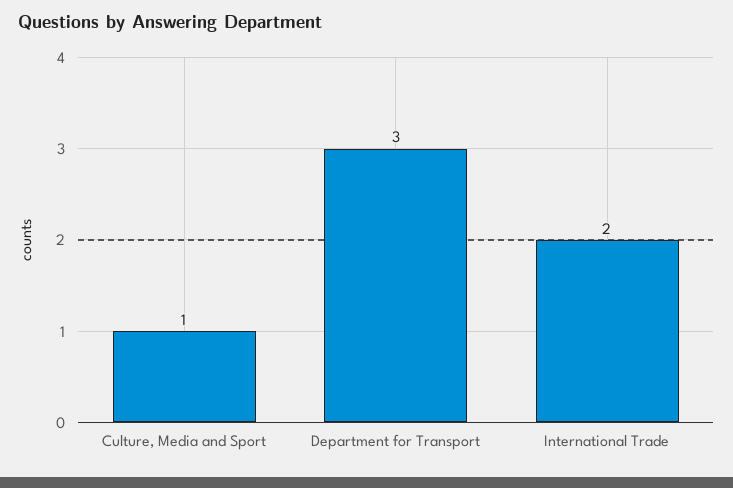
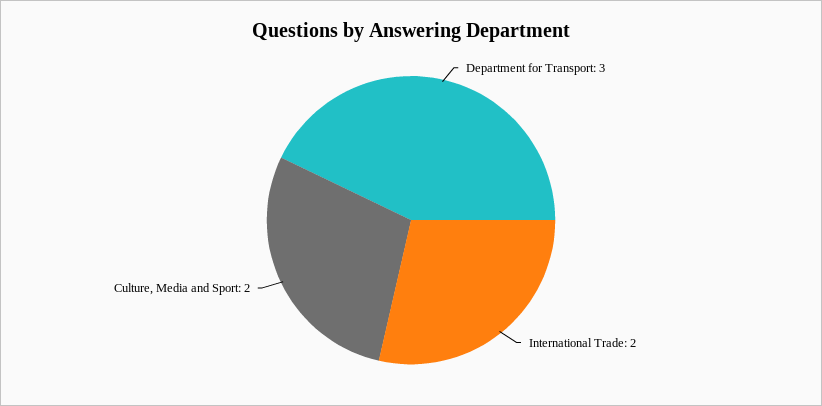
Culture, Media and Sport: 1 -> 2

